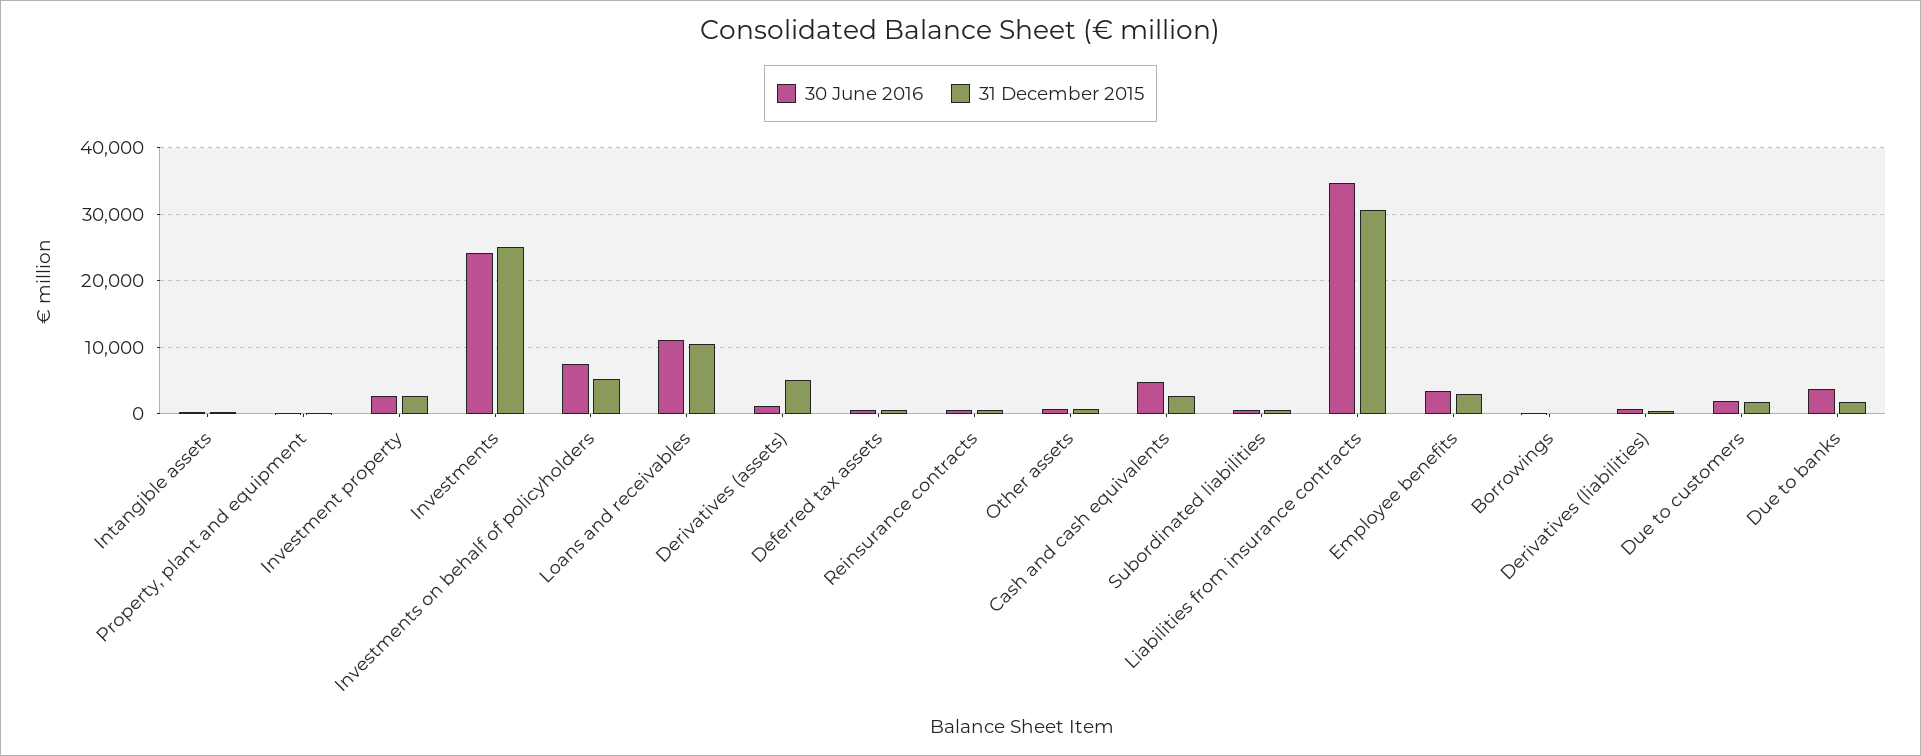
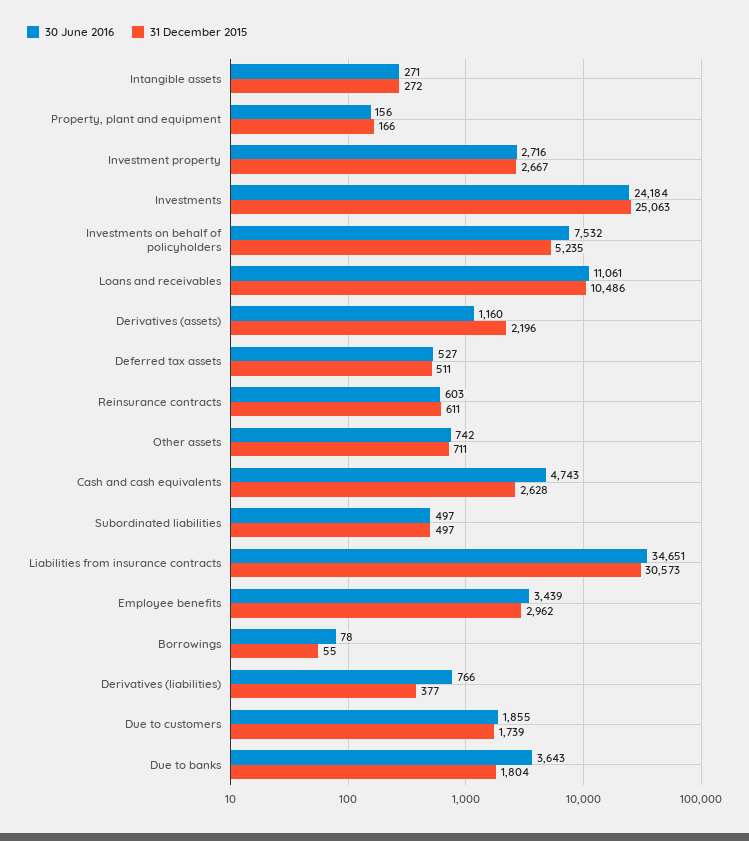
31 December 2015, Derivatives (assets): 5000 -> 2196

